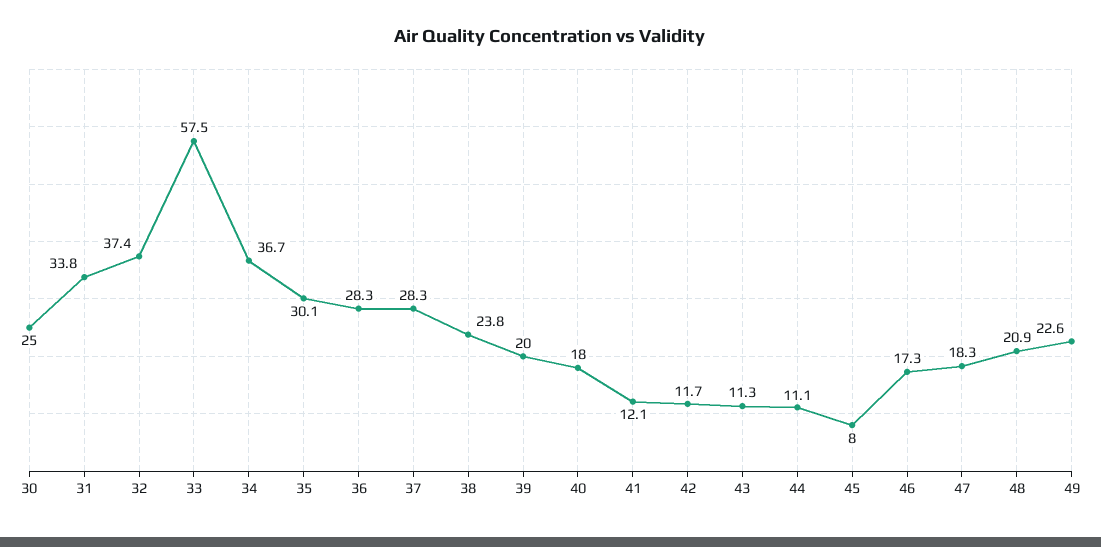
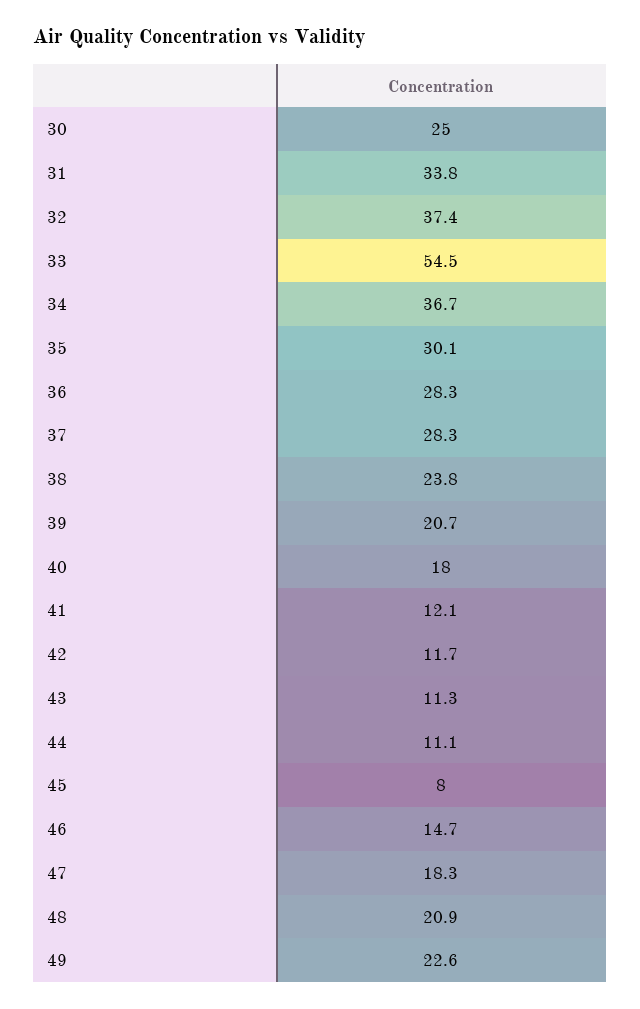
33: 57.5 -> 54.5
39: 20 -> 20.7
46: 17.3 -> 14.7

